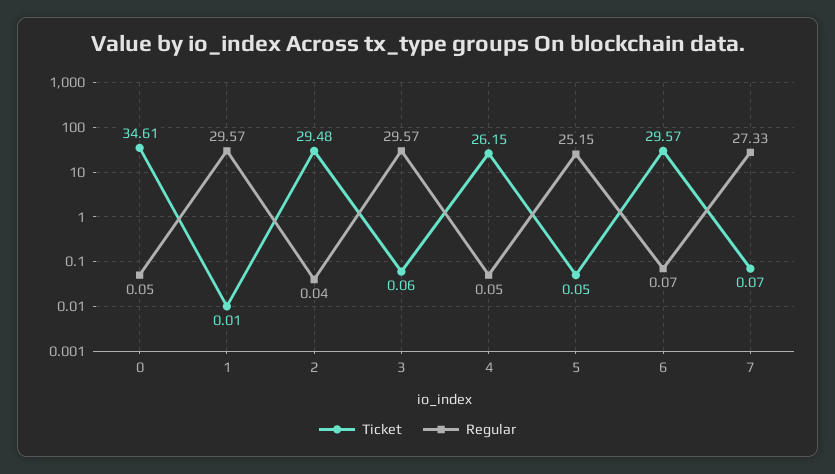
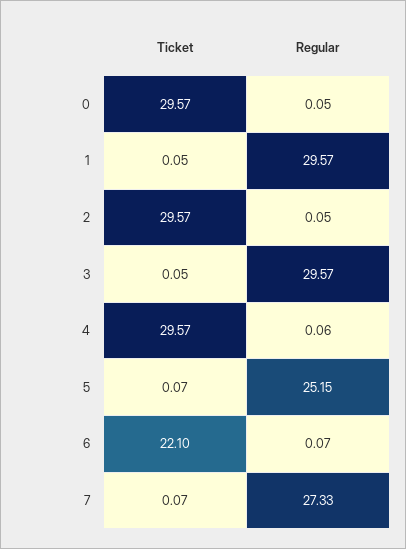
Ticket, 0: 34.61 -> 29.57
Ticket, 1: 0.01 -> 0.05
Ticket, 2: 29.48 -> 29.57
Regular, 2: 0.04 -> 0.05
Ticket, 3: 0.06 -> 0.05
Ticket, 4: 26.15 -> 29.57
Regular, 4: 0.05 -> 0.06
Ticket, 5: 0.05 -> 0.07
Ticket, 6: 29.57 -> 22.1

